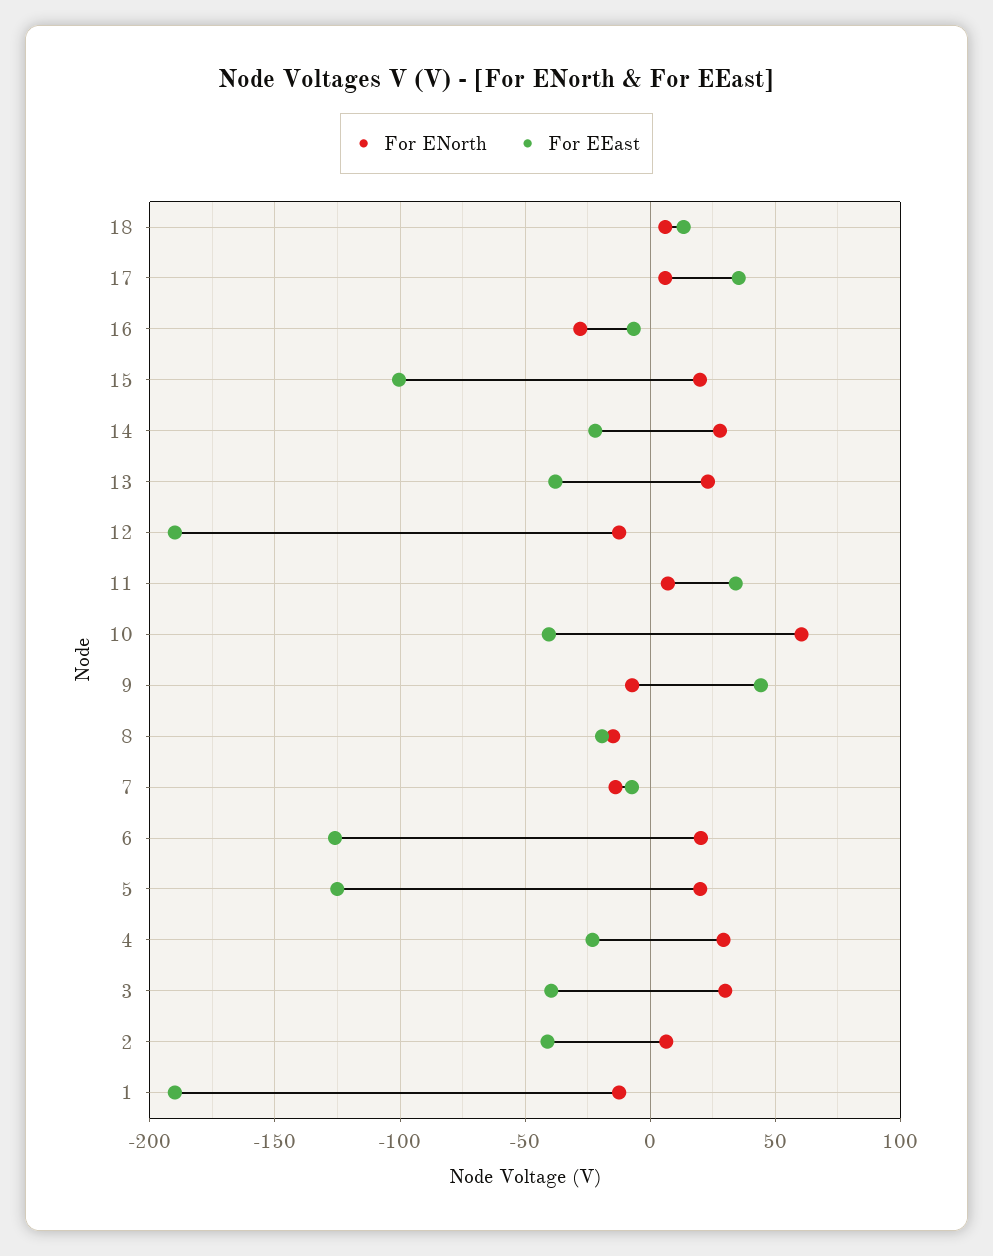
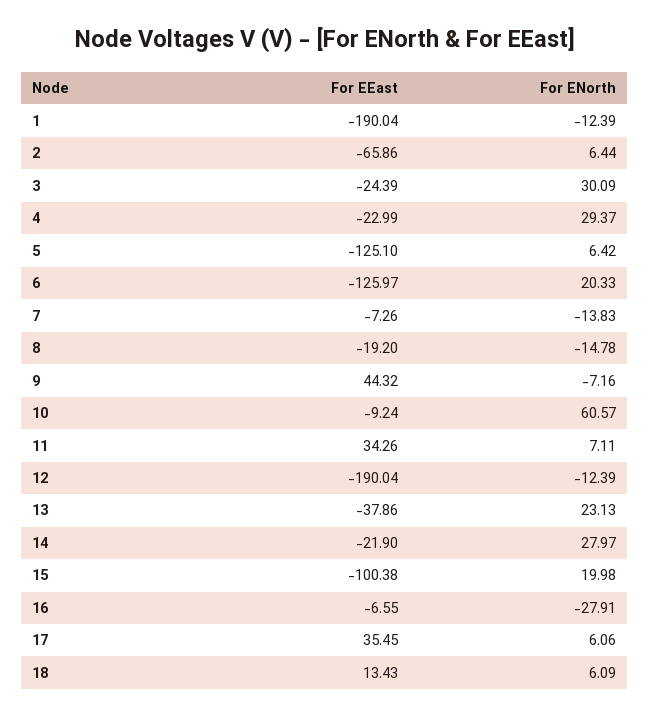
For EEast, 10: -40 -> -9.24
For ENorth, 5: 20 -> 6.42
For EEast, 3: -40 -> -24.39
For EEast, 2: -40 -> -65.86

